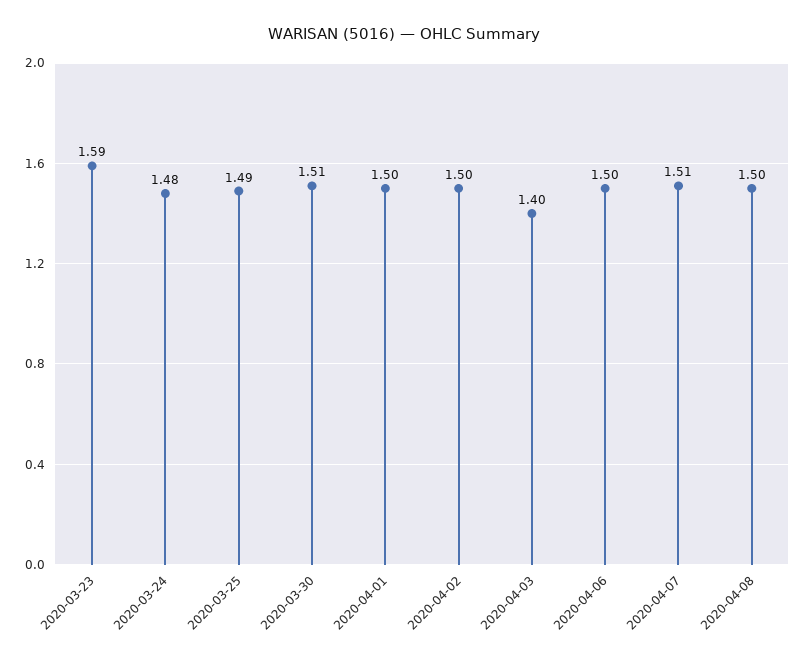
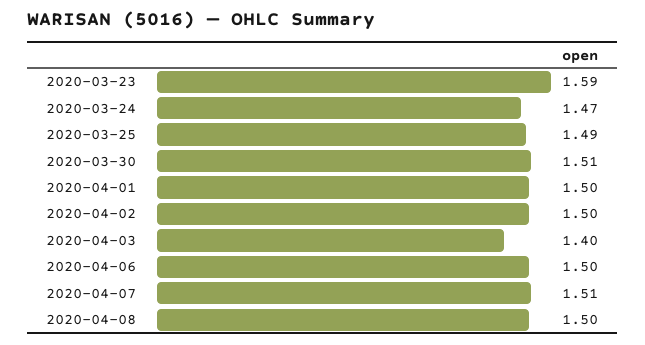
2020-03-24: 1.48 -> 1.47

